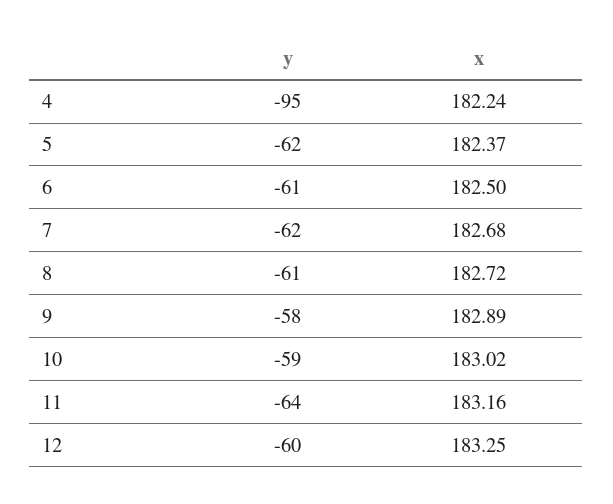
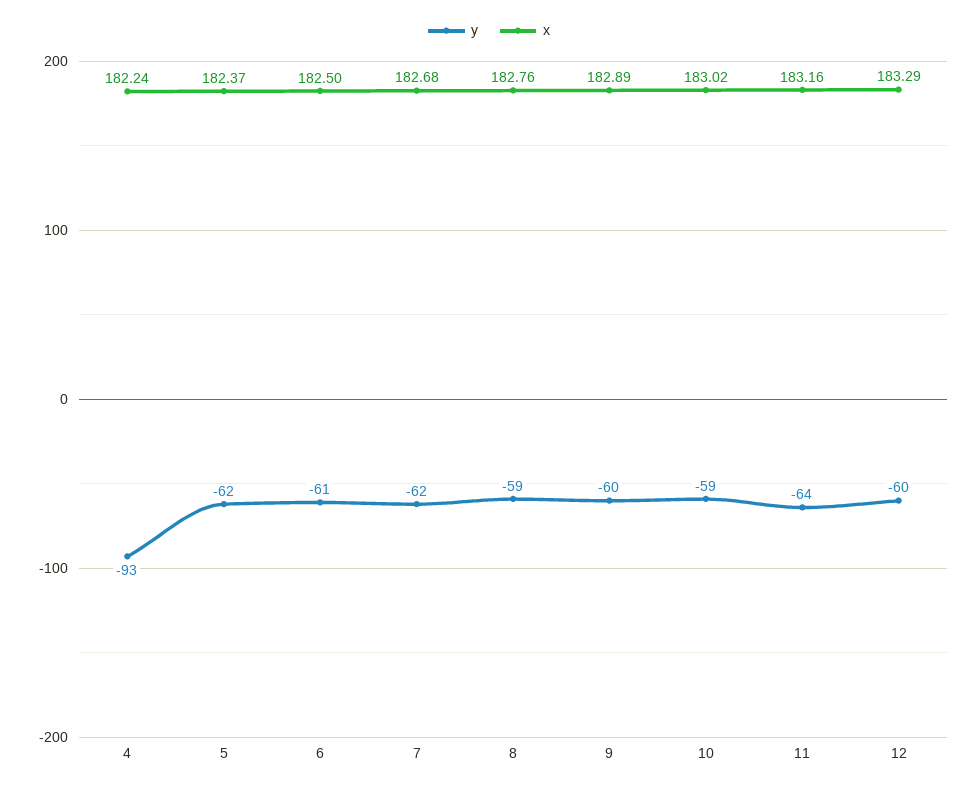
y, 4: -95 -> -93
y, 8: -61 -> -59
x, 8: 182.72 -> 182.76
y, 9: -58 -> -60
x, 12: 183.25 -> 183.29

